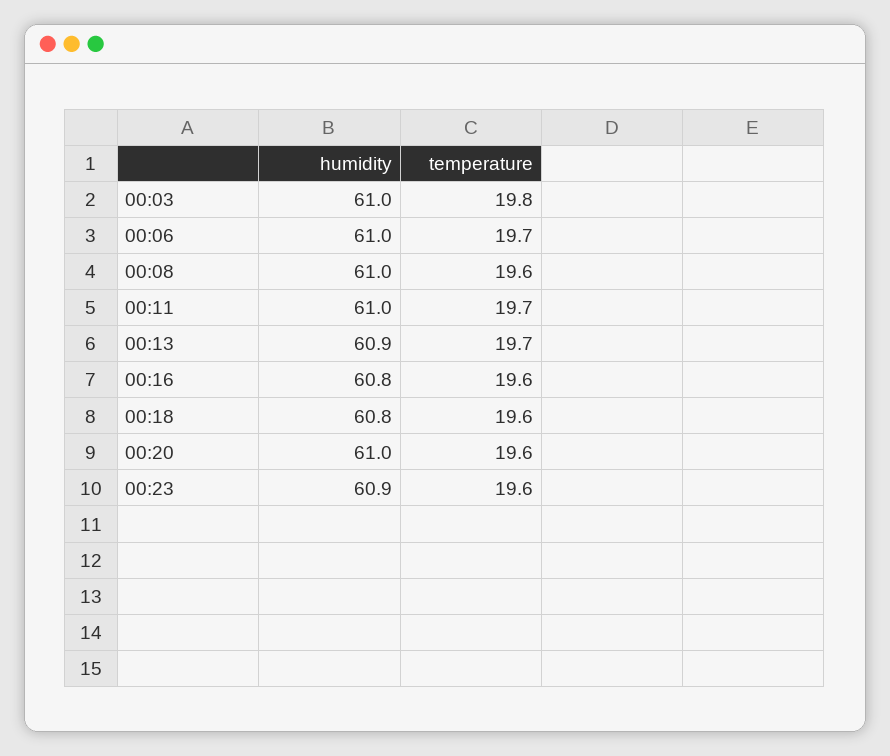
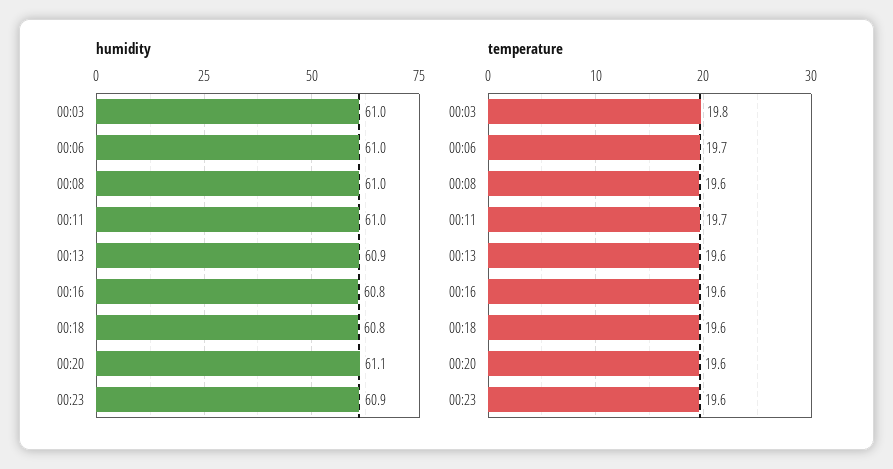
temperature, 00:13: 19.7 -> 19.6
humidity, 00:20: 61 -> 61.1

